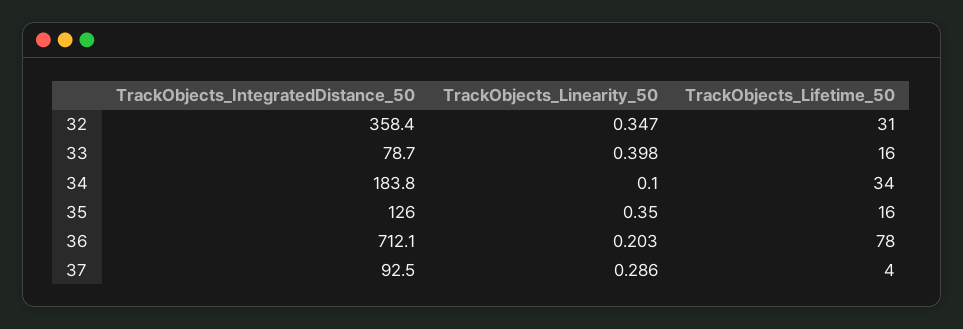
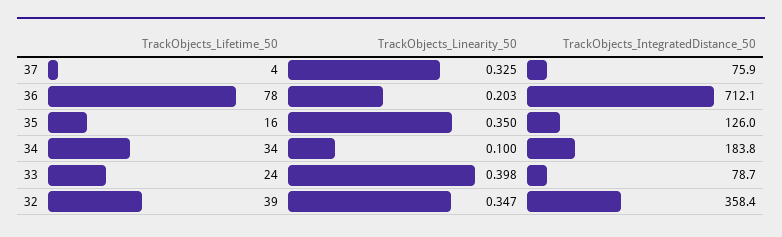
TrackObjects_Lifetime_50, 32: 31 -> 39
TrackObjects_Lifetime_50, 33: 16 -> 24
TrackObjects_IntegratedDistance_50, 37: 92.5 -> 75.9
TrackObjects_Linearity_50, 37: 0.286 -> 0.325

